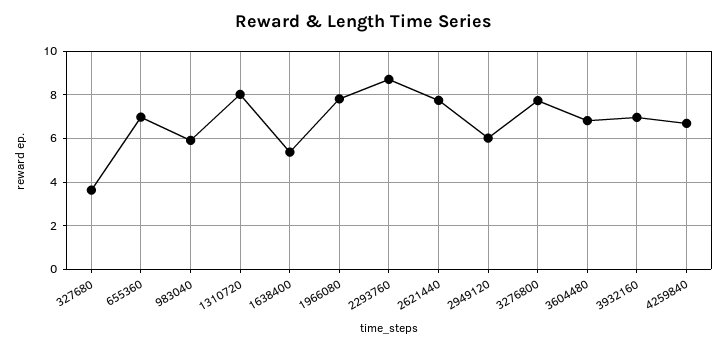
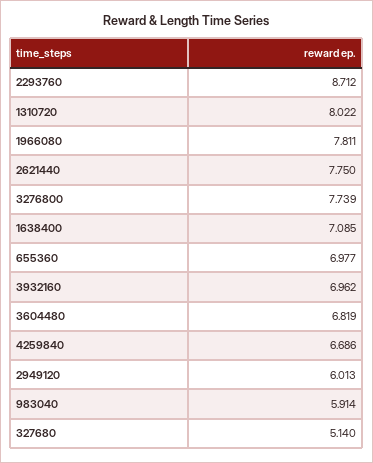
327680: 3.5 -> 5.14
1638400: 5.5 -> 7.085

